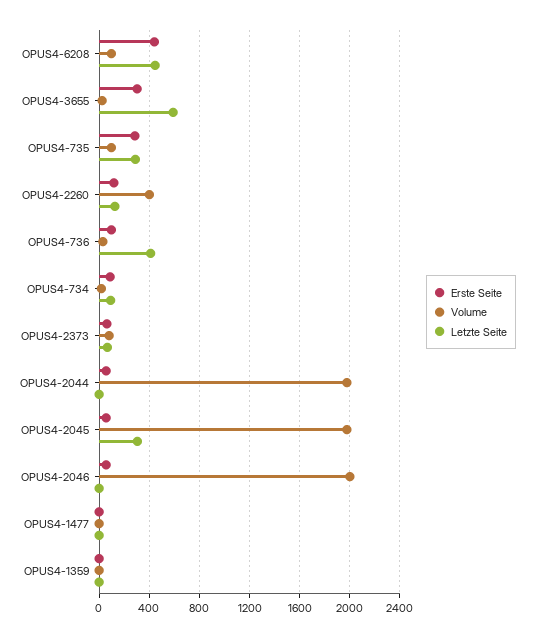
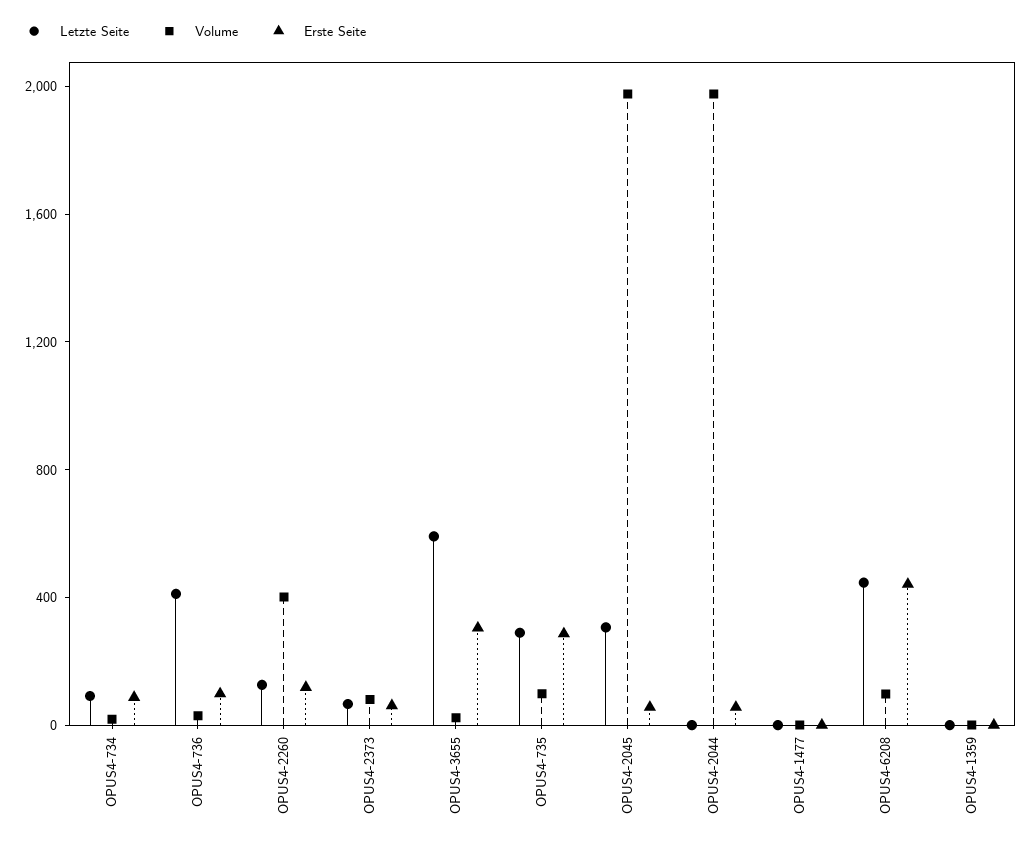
Erste Seite, OPUS4-2046: 50 -> none
Volume, OPUS4-2046: 2000 -> none
Letzte Seite, OPUS4-2046: 0 -> none

